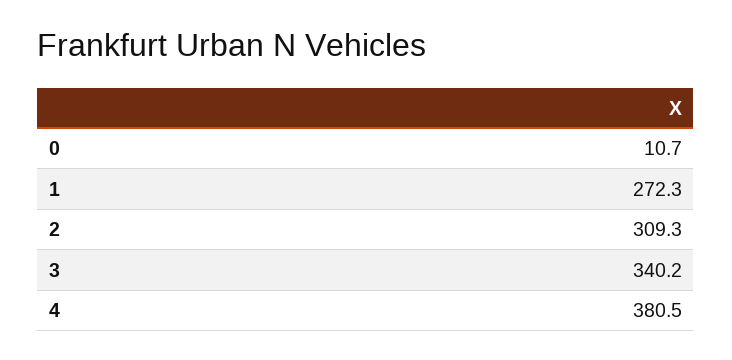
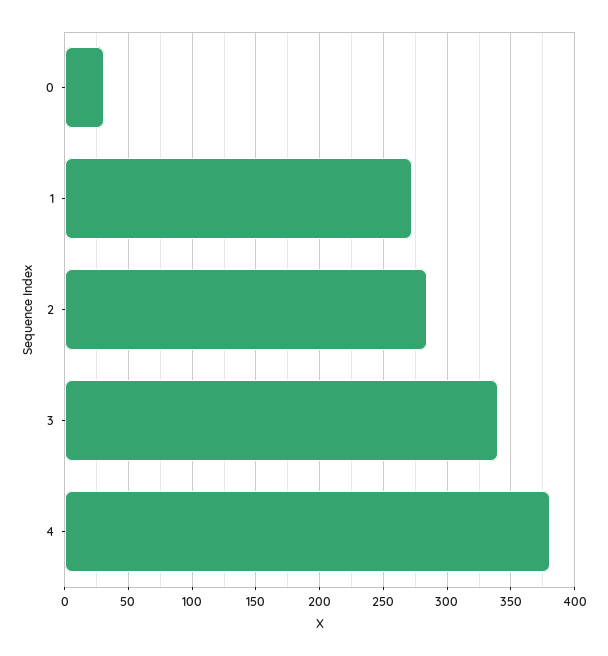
0: 10.7 -> 30
2: 309.3 -> 285

